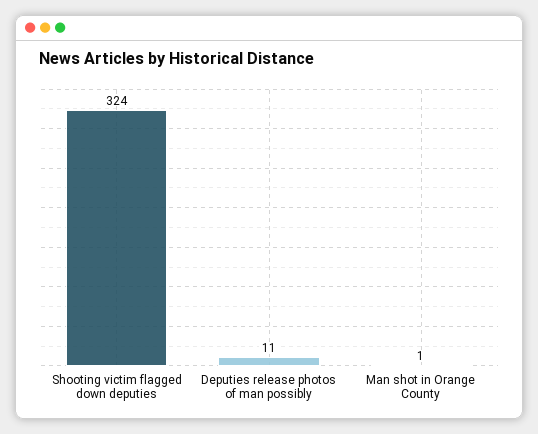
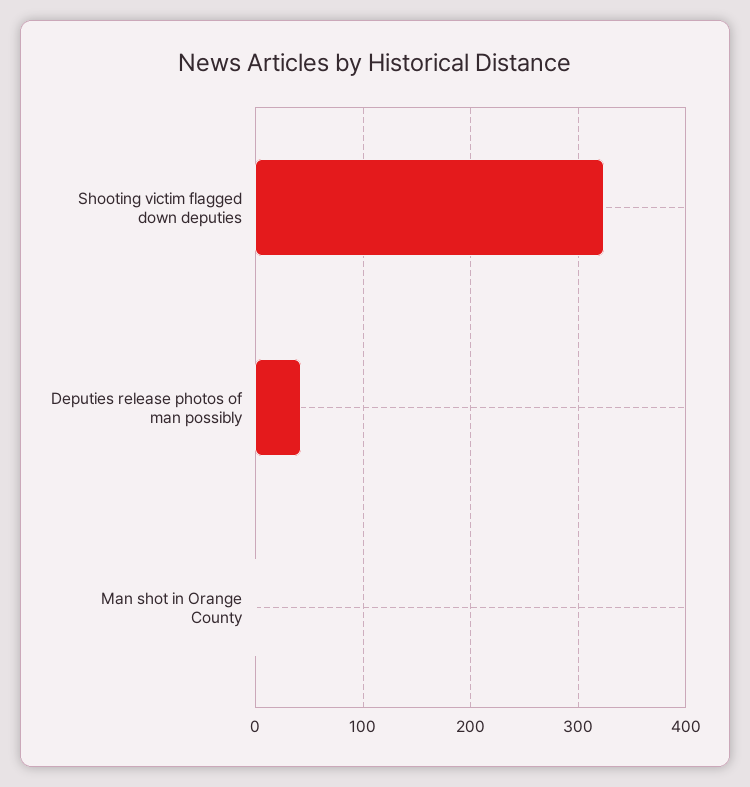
Deputies release photos of man possibly: 11 -> 40

